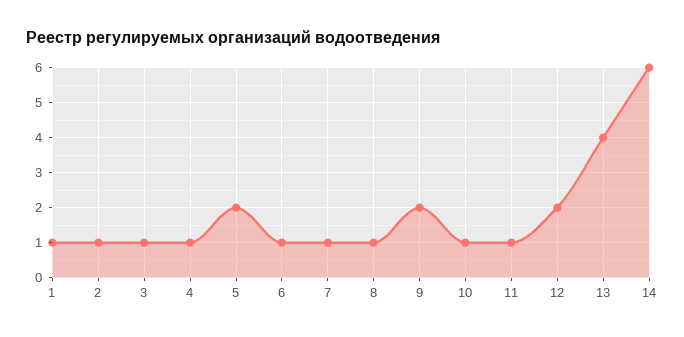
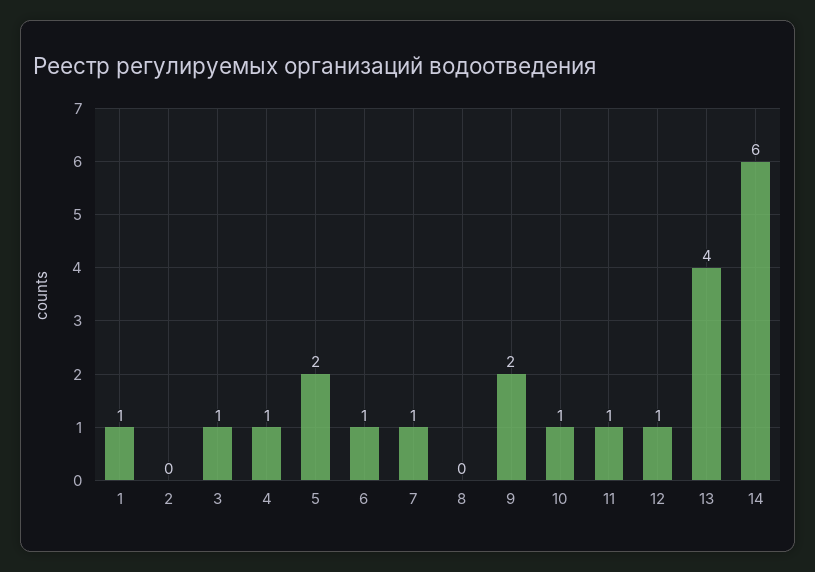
2: 1 -> 0
8: 1 -> 0
12: 2 -> 1

